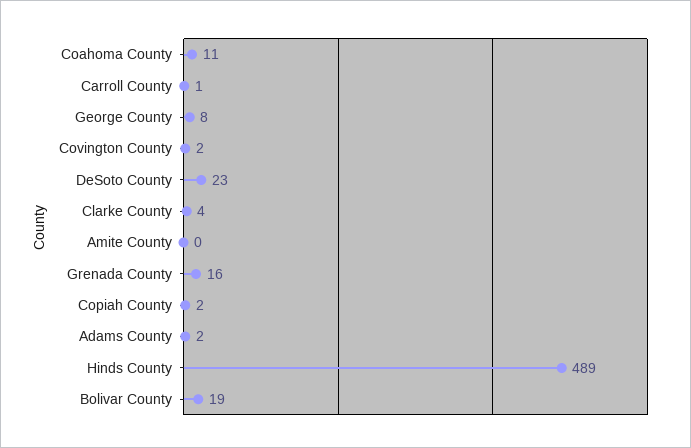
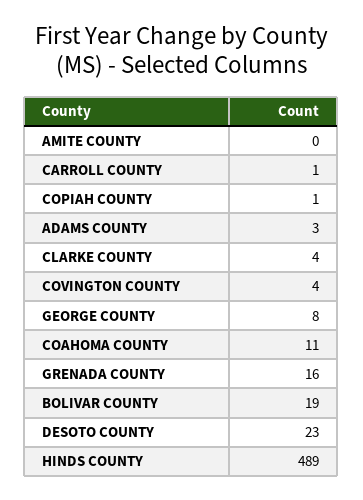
Covington County: 2 -> 4
Copiah County: 2 -> 1
Adams County: 2 -> 3

